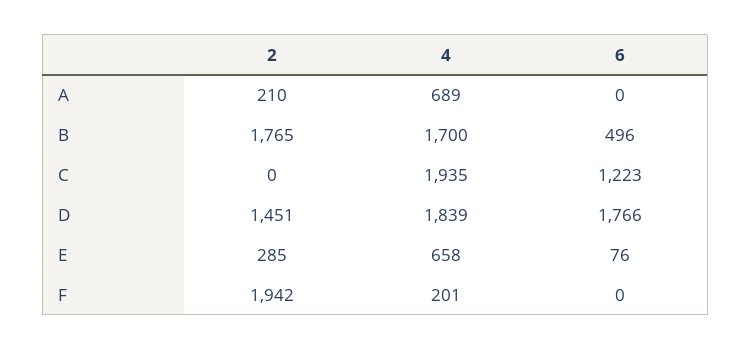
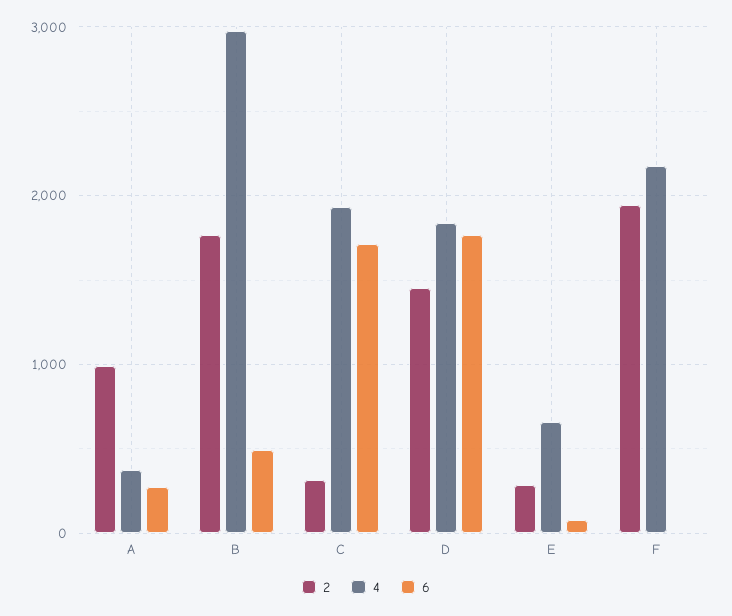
2, A: 210 -> 1000
4, A: 689 -> 400
6, A: 0 -> 300
4, B: 1700 -> 3000
2, C: 0 -> 300
6, C: 1223 -> 1700
4, F: 201 -> 2200

